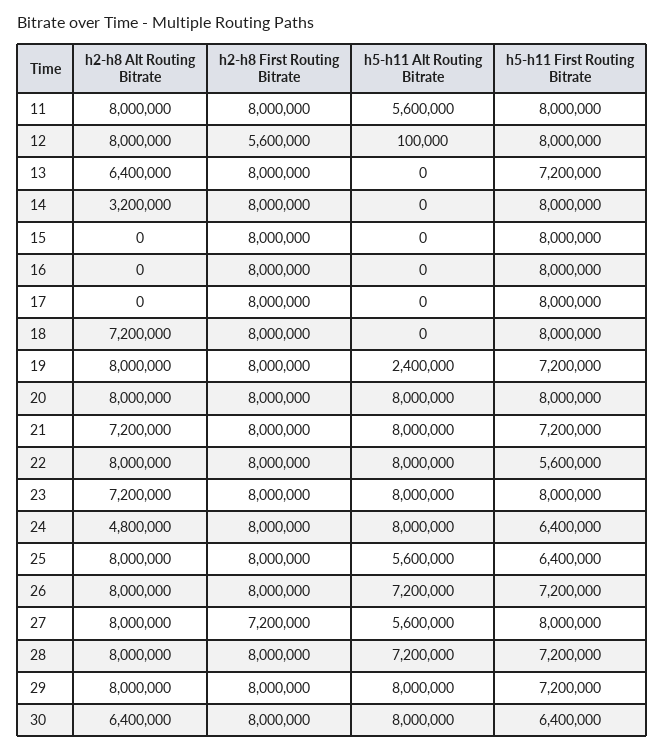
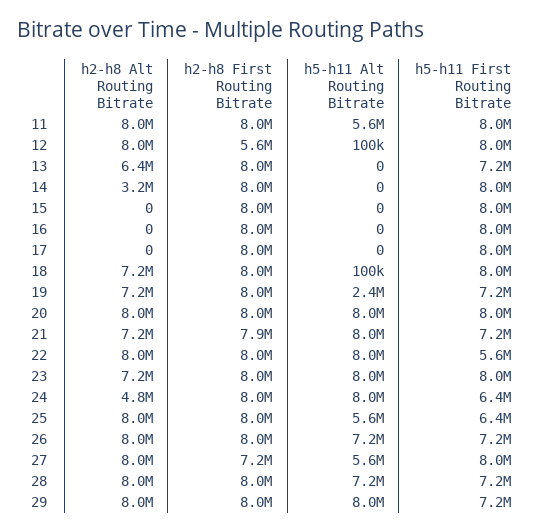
h5-h11 Alt Routing Bitrate, 18: 0 -> 100000
h2-h8 Alt Routing Bitrate, 19: 8000000 -> 7200000
h2-h8 First Routing Bitrate, 21: 8000000 -> 7900000
h2-h8 Alt Routing Bitrate, 30: 6400000 -> none
h2-h8 First Routing Bitrate, 30: 8000000 -> none
h5-h11 Alt Routing Bitrate, 30: 8000000 -> none
h5-h11 First Routing Bitrate, 30: 6400000 -> none

